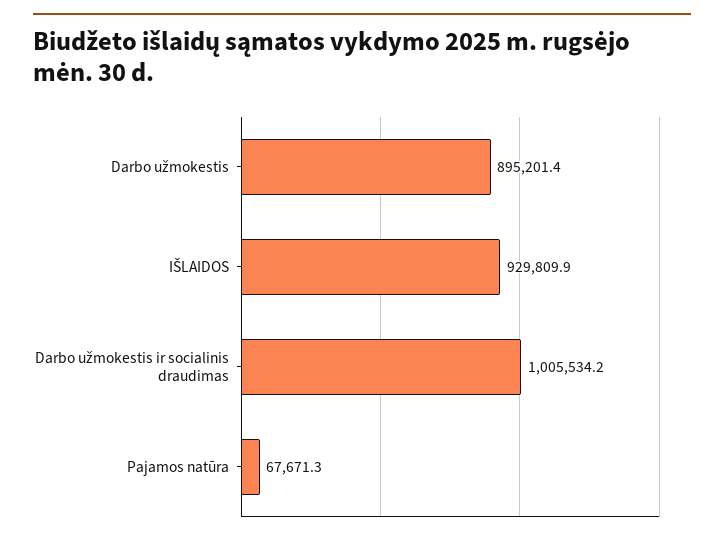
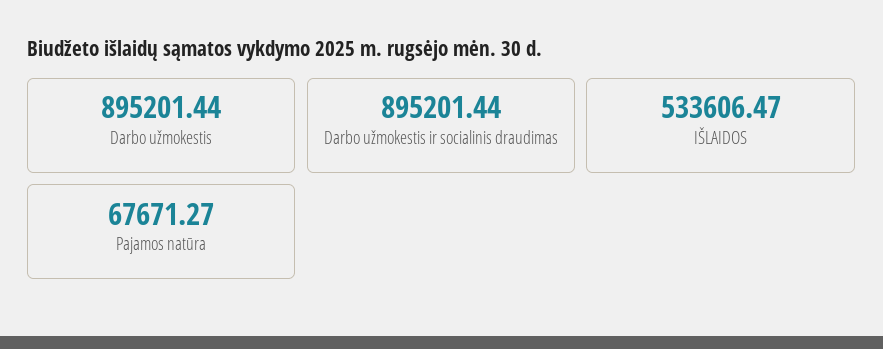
IŠLAIDOS: 929809.9 -> 533606.47
Darbo užmokestis ir socialinis draudimas: 1005534.2 -> 895201.44

